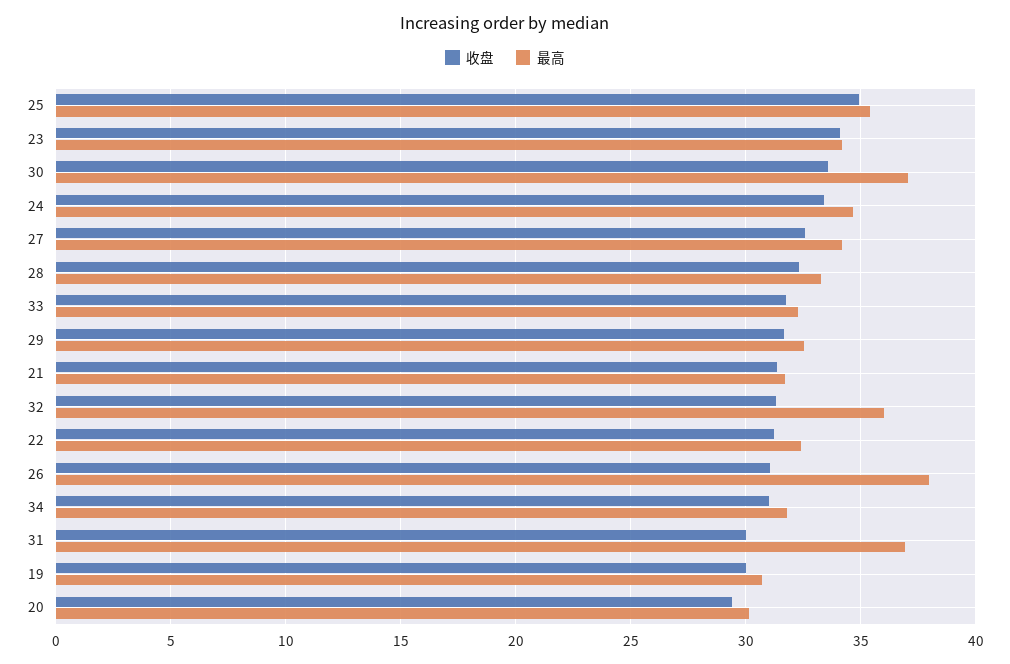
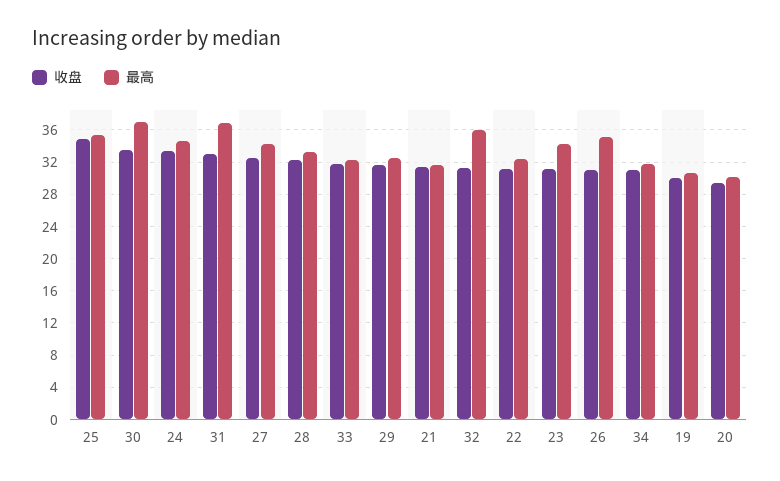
收盘, 23: 34 -> 31
最高, 26: 38 -> 35
收盘, 31: 30 -> 33

